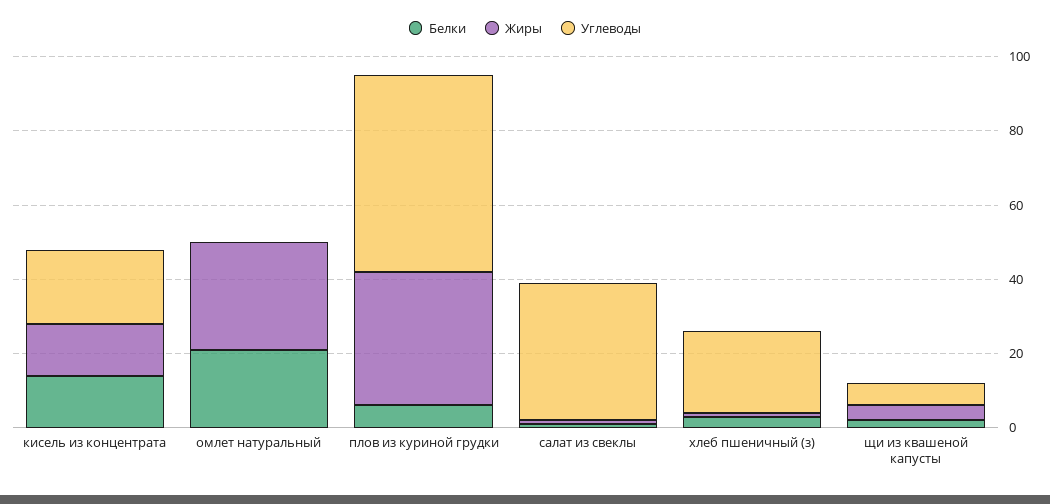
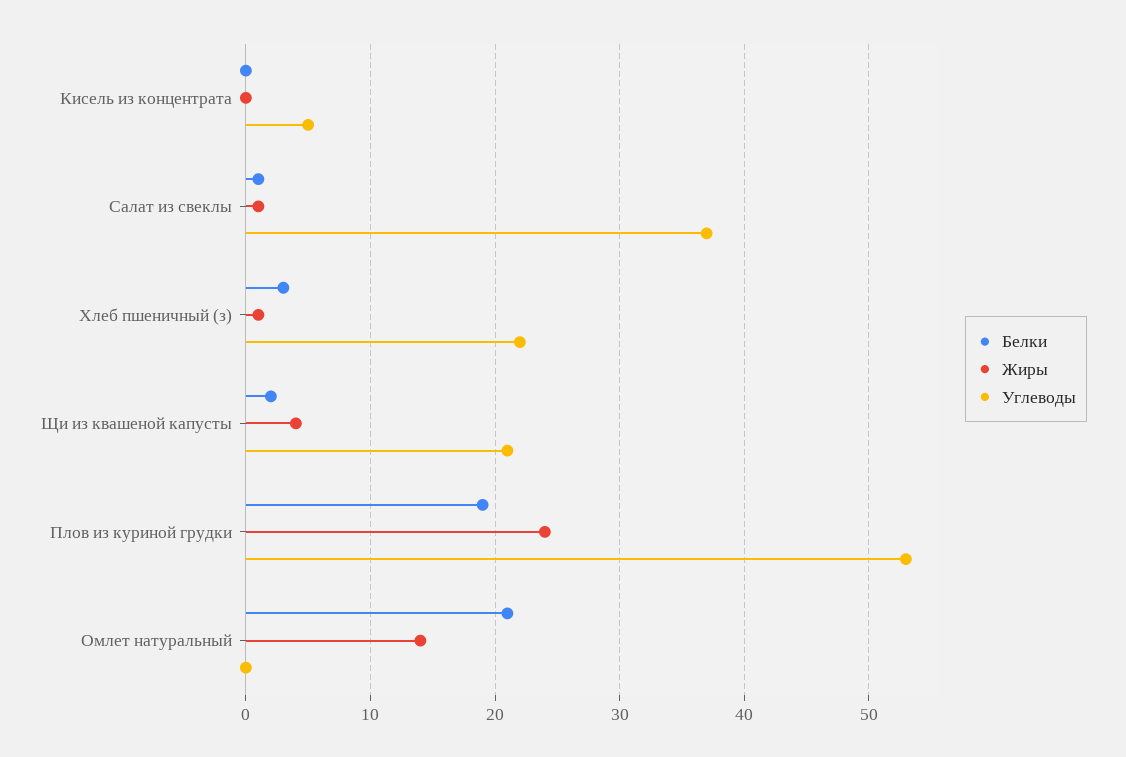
Белки, кисель из концентрата: 15 -> 0
Жиры, кисель из концентрата: 15 -> 0
Углеводы, кисель из концентрата: 20 -> 5
Жиры, омлет натуральный: 30 -> 14
Белки, плов из куриной грудки: 5 -> 19
Жиры, плов из куриной грудки: 35 -> 24
Углеводы, щи из квашеной капусты: 5 -> 21

